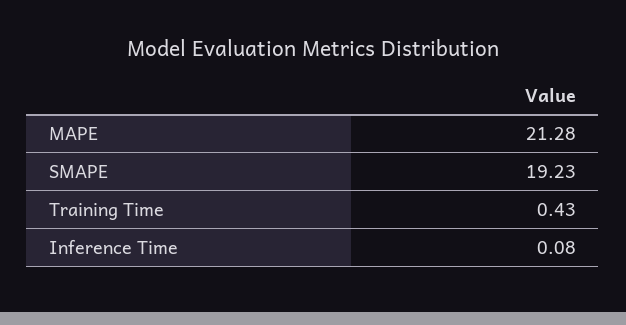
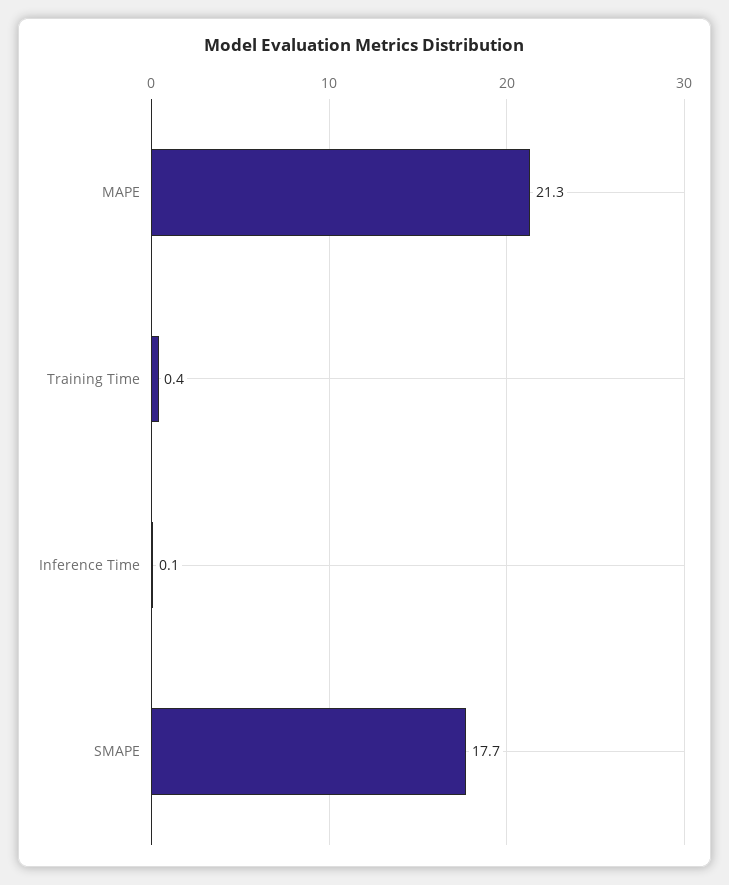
SMAPE: 19.23 -> 17.7

